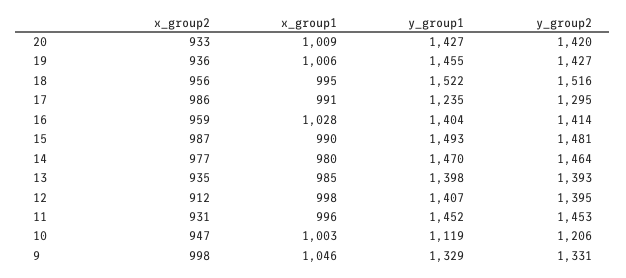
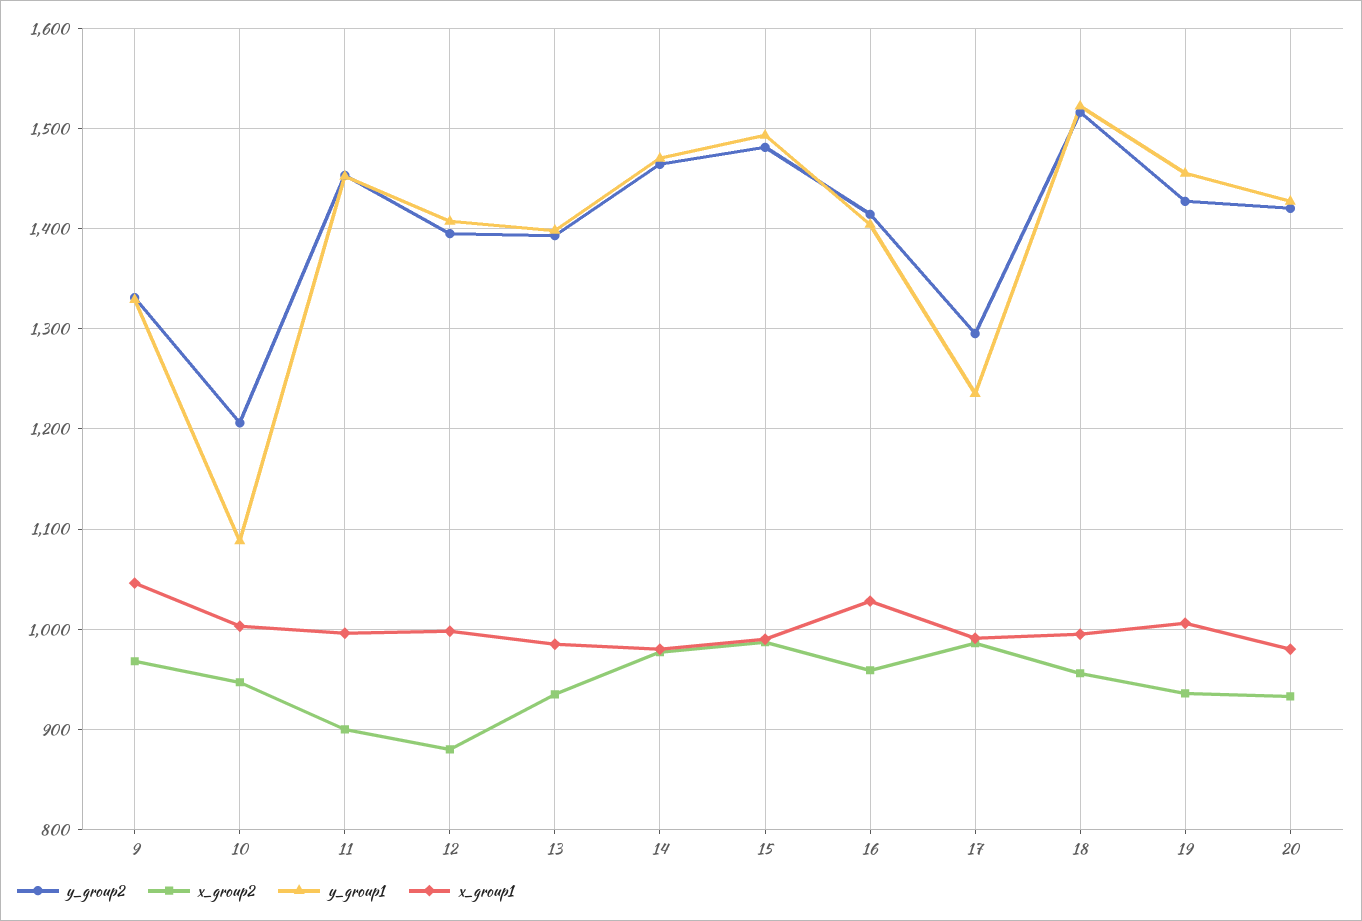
x_group1, 20: 1009 -> 980
x_group2, 12: 912 -> 880
x_group2, 11: 931 -> 900
y_group1, 10: 1119 -> 1090
x_group2, 9: 998 -> 970

